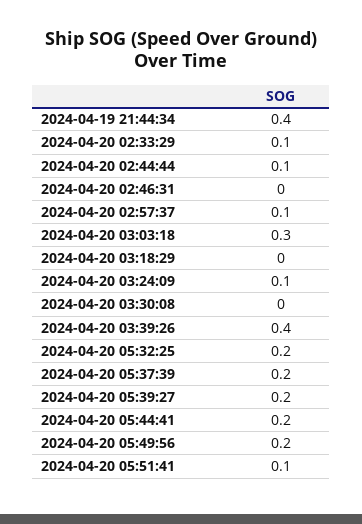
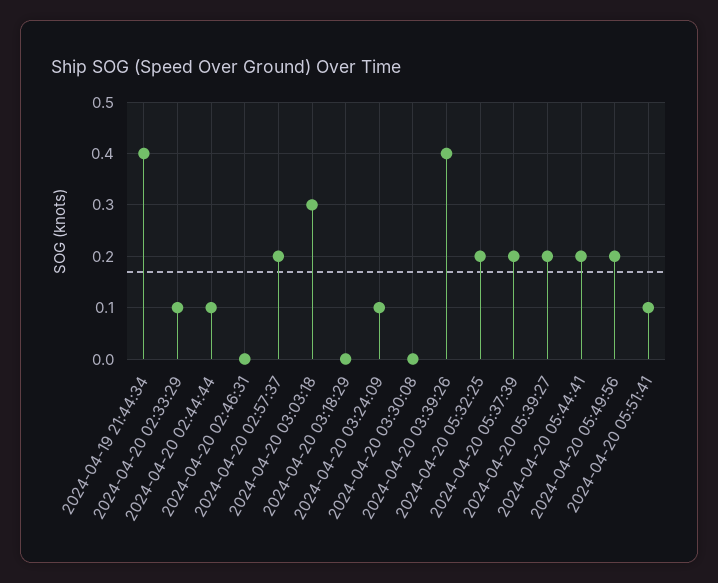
2024-04-20 02:57:37: 0.1 -> 0.2

